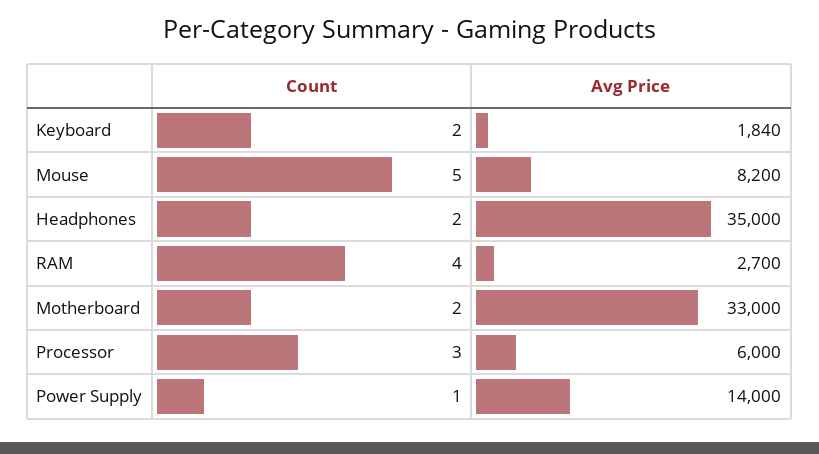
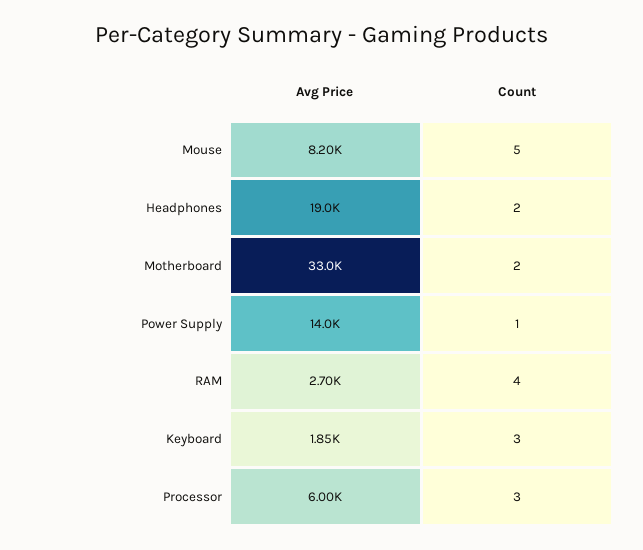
Count, Keyboard: 2 -> 3
Avg Price, Keyboard: 1840 -> 1850
Avg Price, Headphones: 35000 -> 19000

